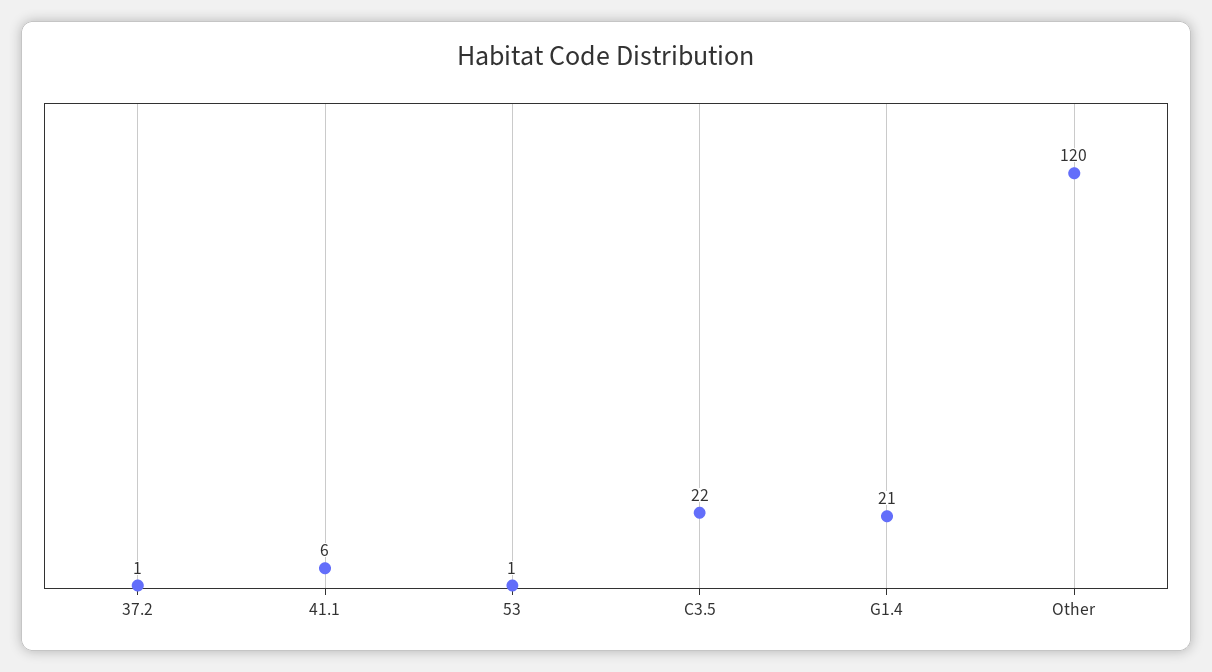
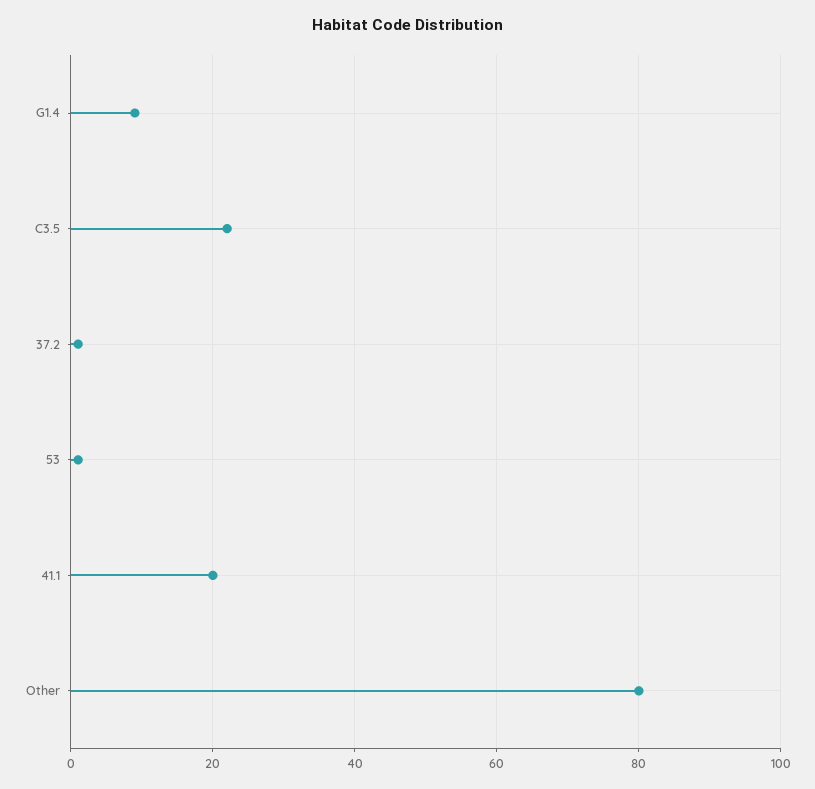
41.1: 6 -> 20
G1.4: 21 -> 10
Other: 120 -> 80

